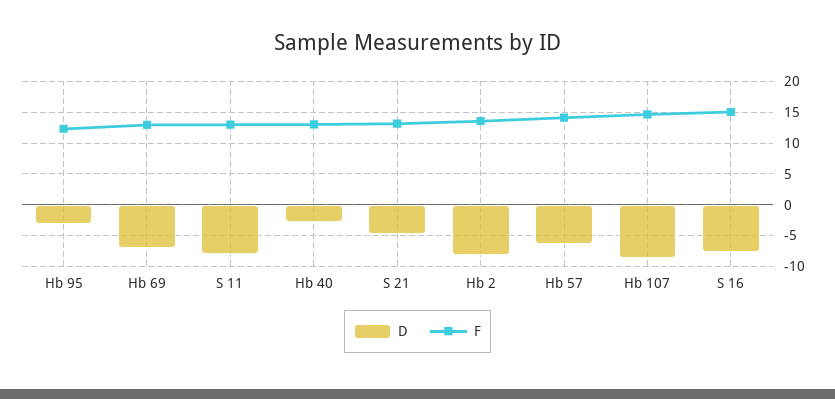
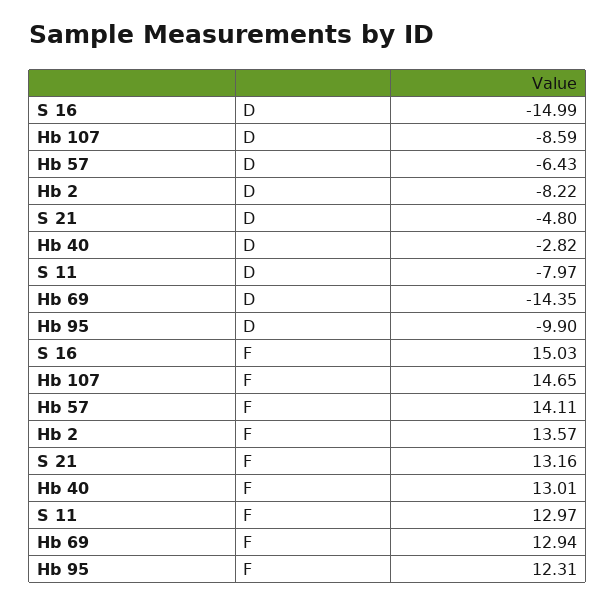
D, Hb 95: -3 -> -9.9
D, Hb 69: -7 -> -14.35
D, S 16: -8 -> -14.99

